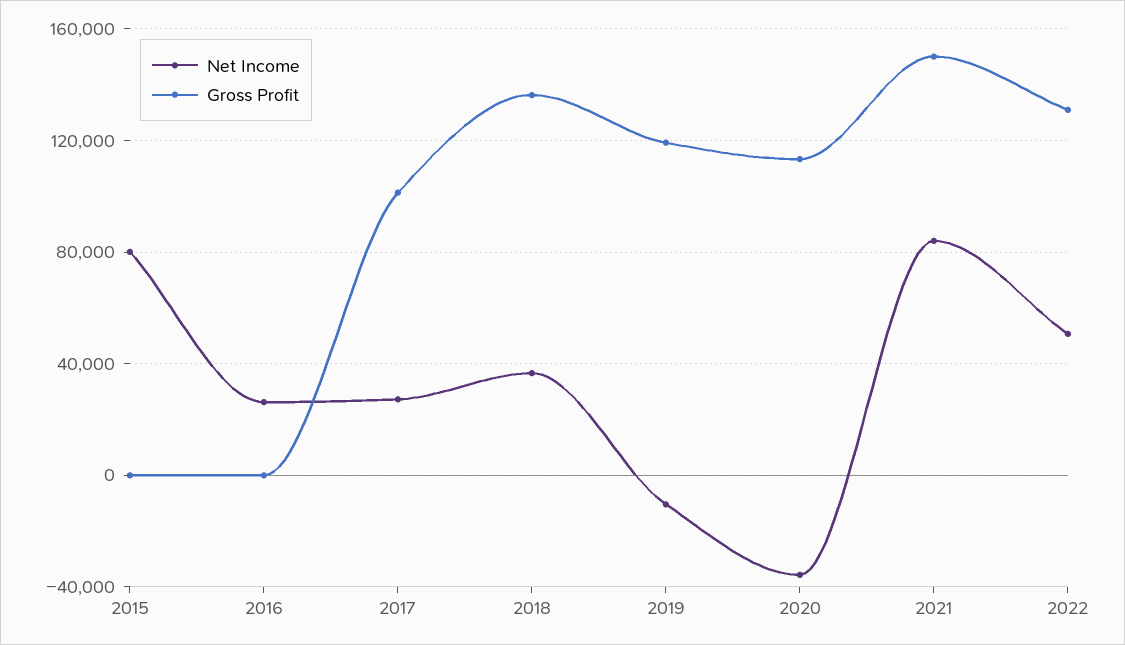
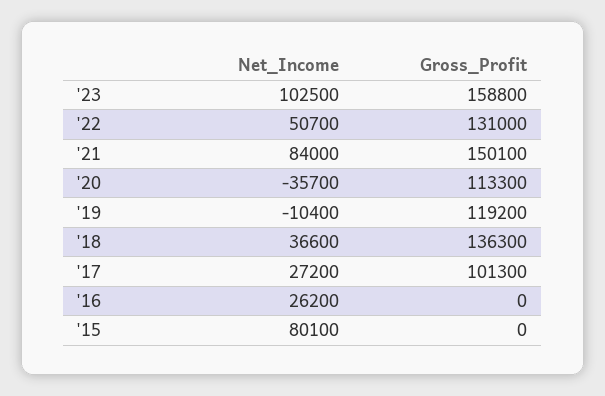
Net Income, '23: none -> 102500
Gross Profit, '23: none -> 158800

